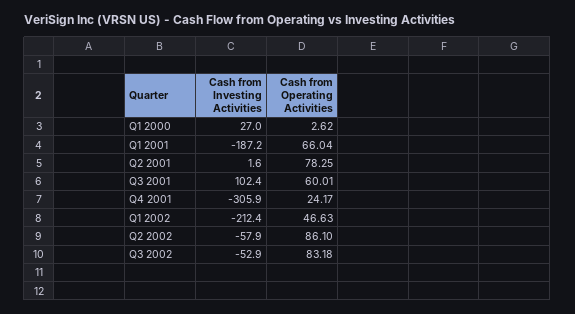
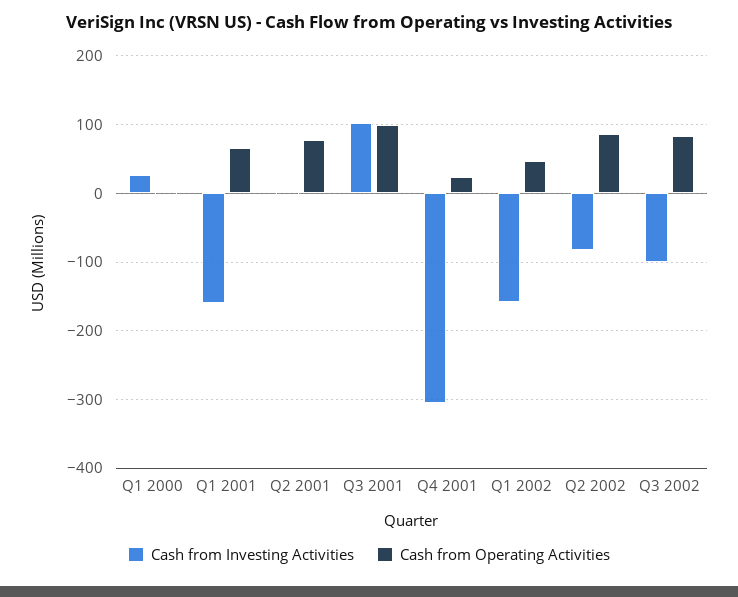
Cash from Investing Activities, Q1 2001: -187.2 -> -160
Cash from Operating Activities, Q3 2001: 60.01 -> 100
Cash from Investing Activities, Q1 2002: -212.4 -> -160
Cash from Investing Activities, Q2 2002: -57.9 -> -80
Cash from Investing Activities, Q3 2002: -52.9 -> -100

